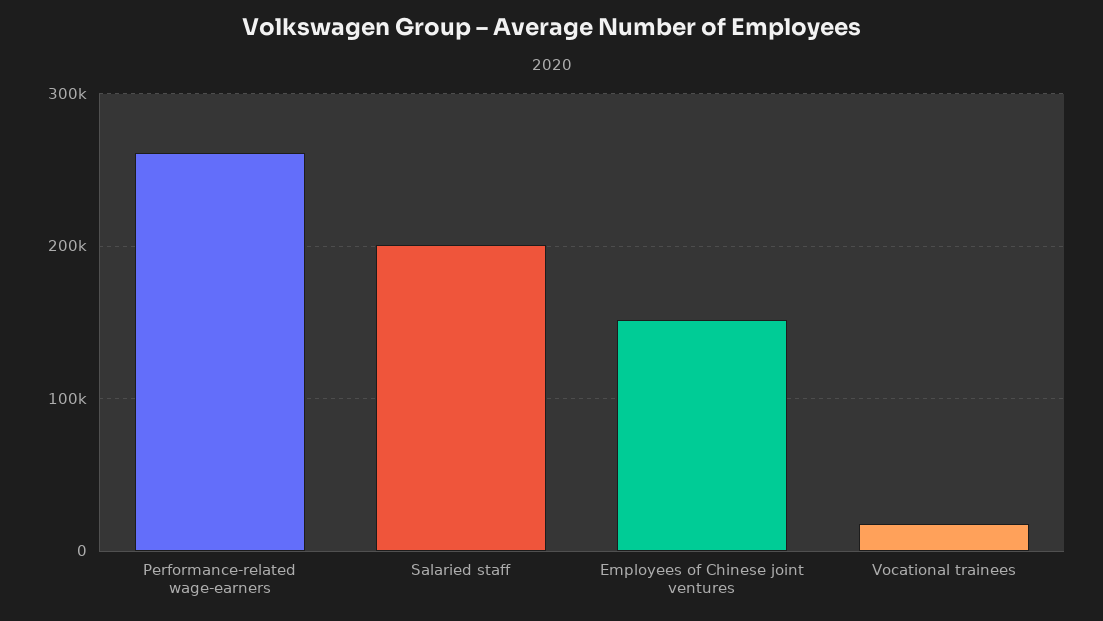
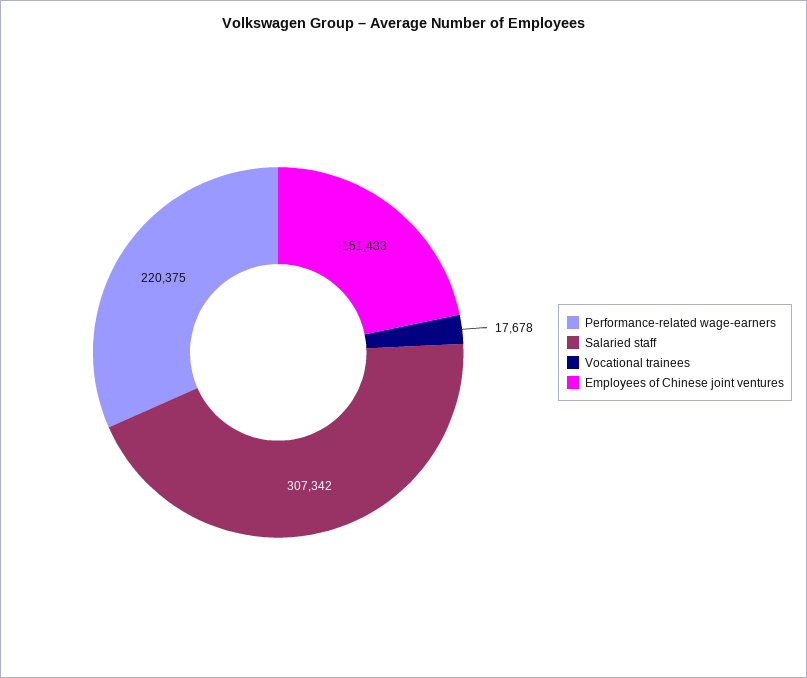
Performance-related wage-earners: 260000 -> 220375
Salaried staff: 200000 -> 307342

